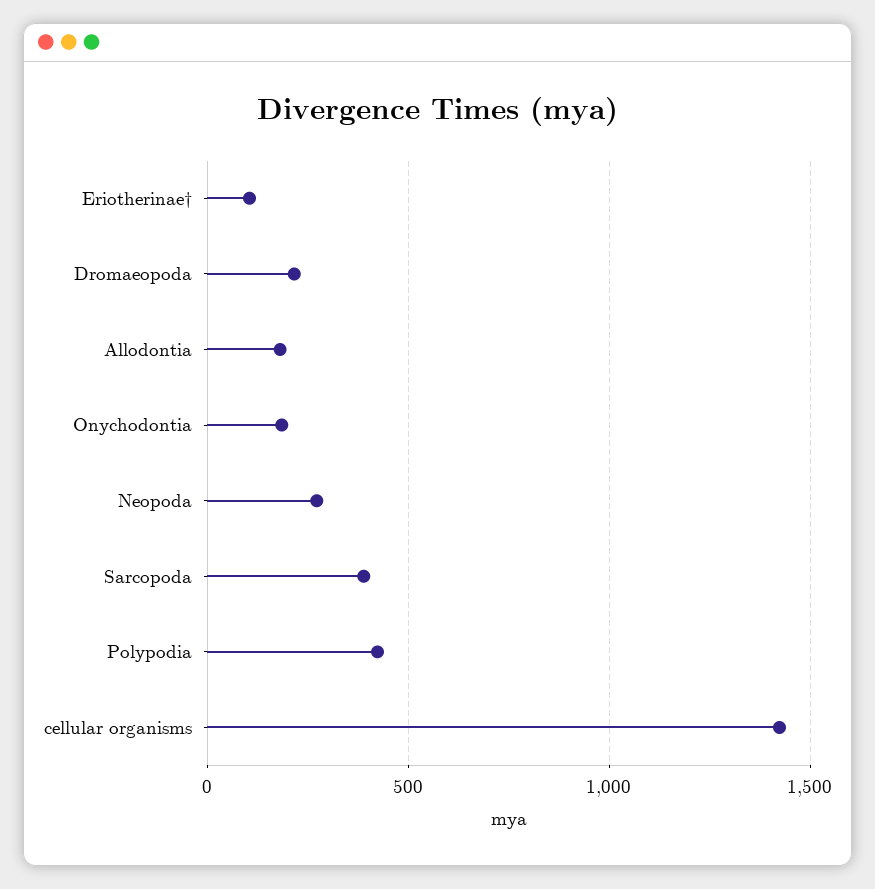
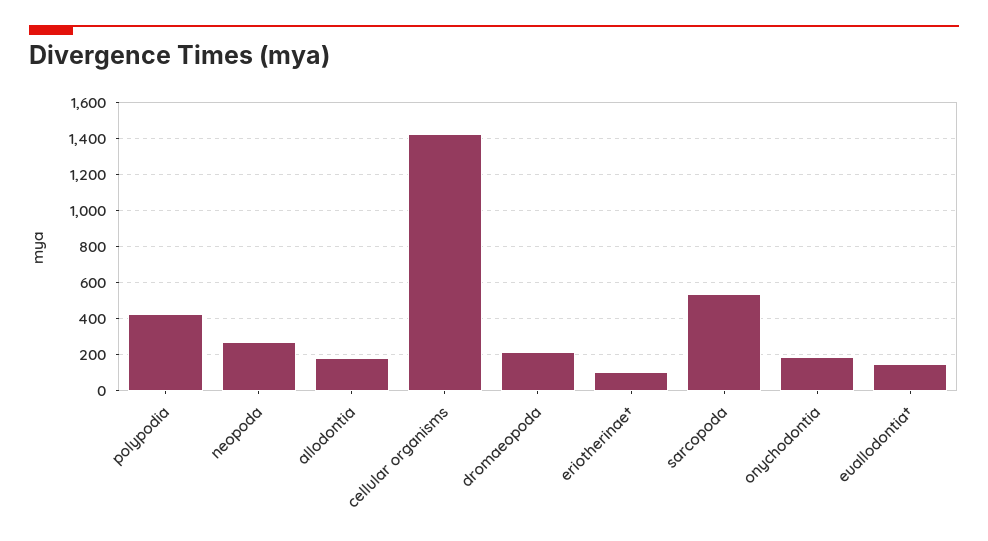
Sarcopoda: 400 -> 550
euallodontia†: none -> 150

